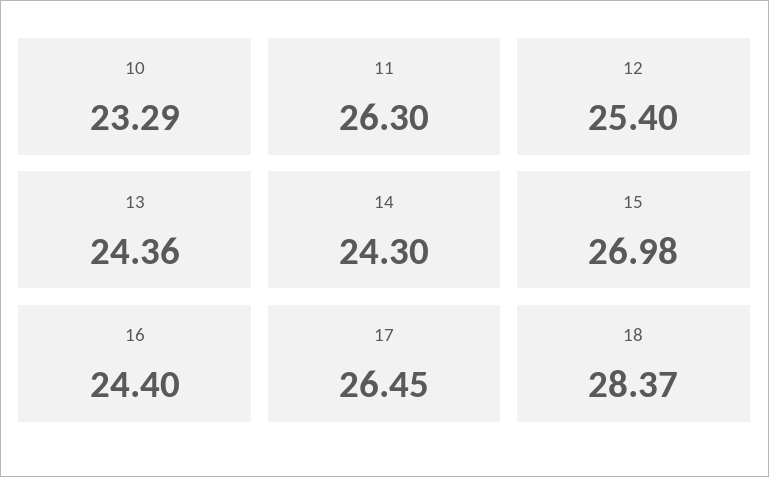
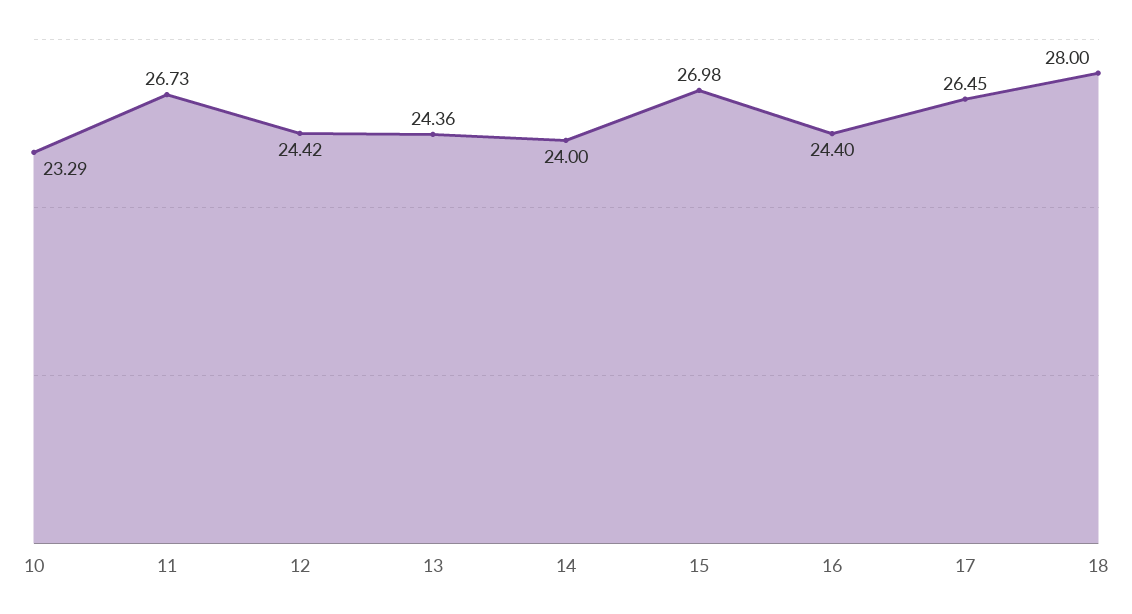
11: 26.3 -> 26.73
12: 25.4 -> 24.42
14: 24.3 -> 24
18: 28.37 -> 28

